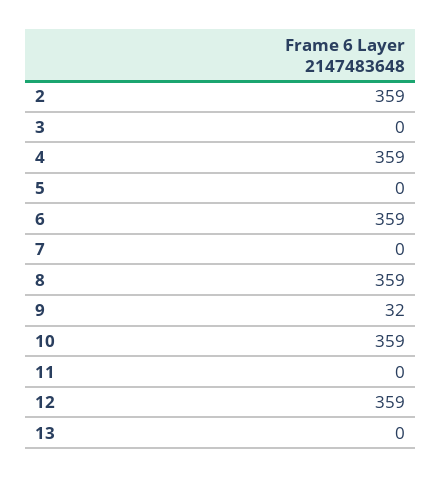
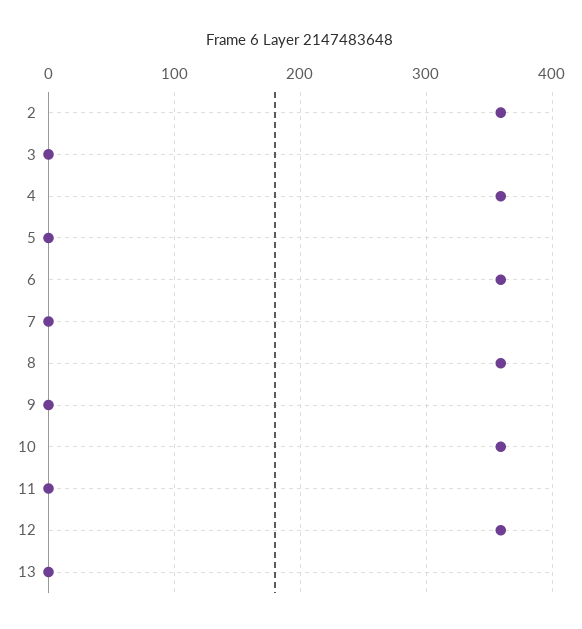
9: 32 -> 0

